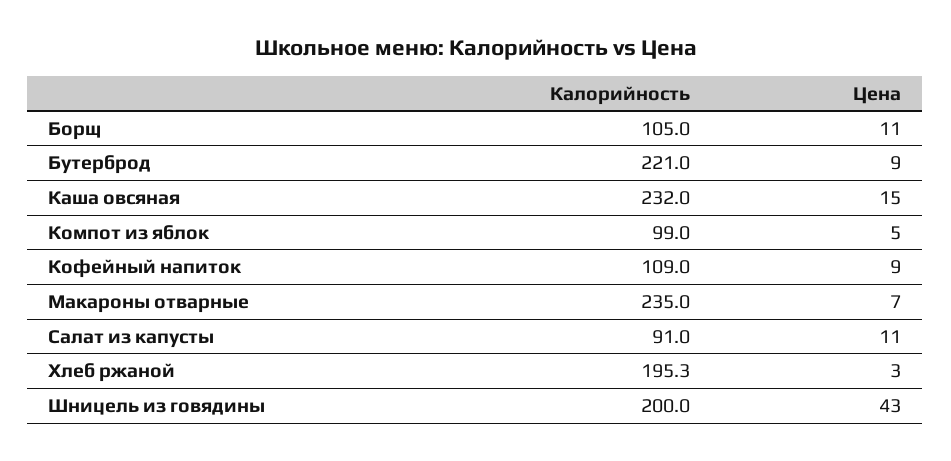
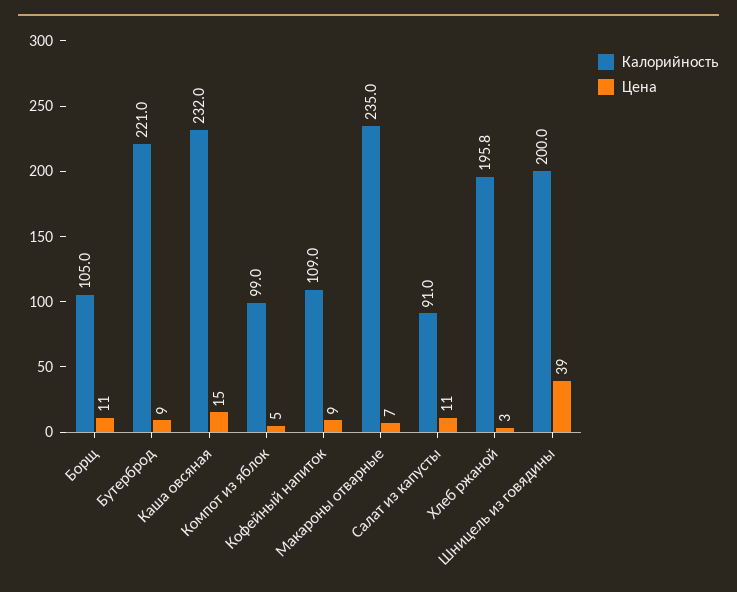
Калорийность, Хлеб ржаной: 195.3 -> 195.8
Цена, Шницель из говядины: 43 -> 39

